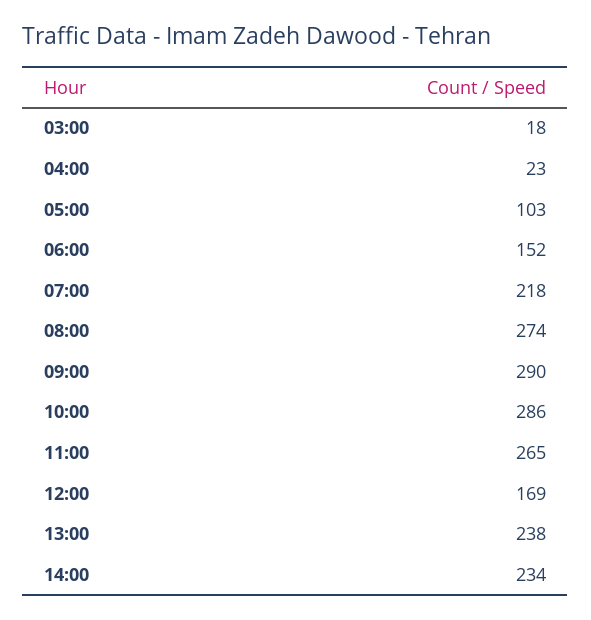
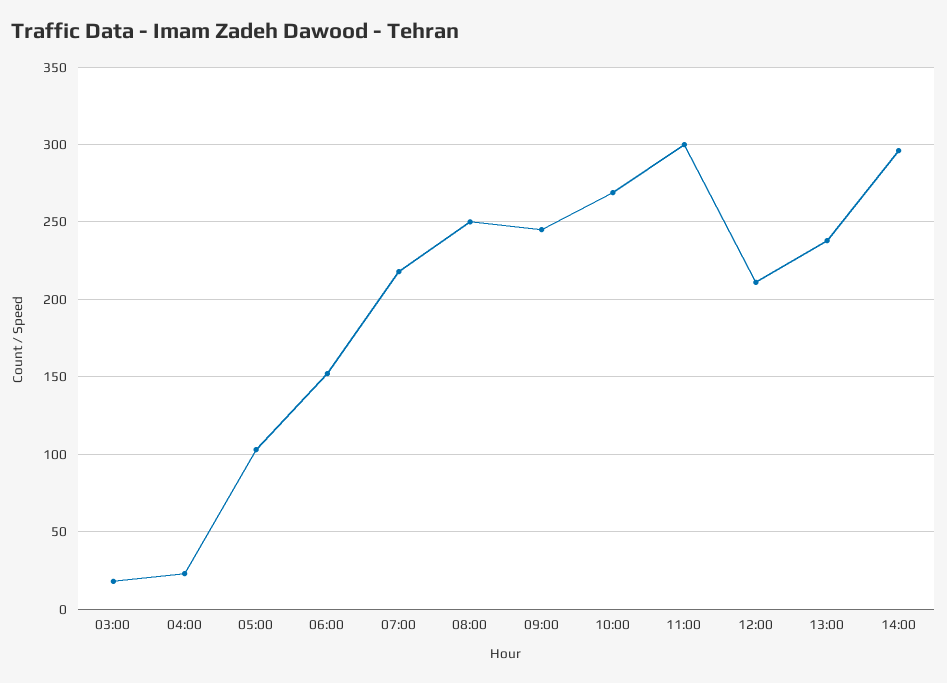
08:00: 274 -> 250
09:00: 290 -> 245
10:00: 286 -> 270
11:00: 265 -> 300
12:00: 169 -> 210
14:00: 234 -> 295

